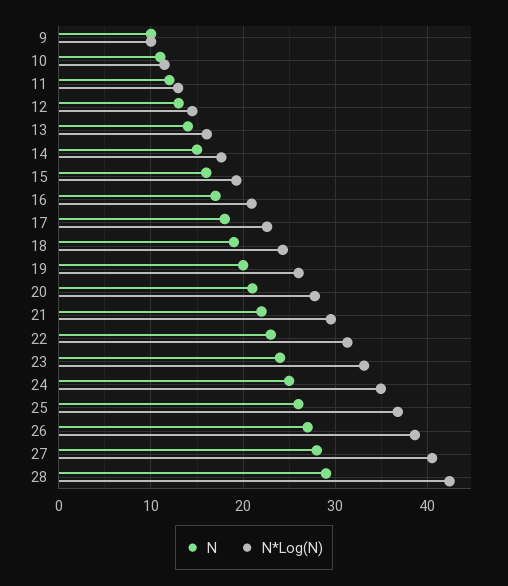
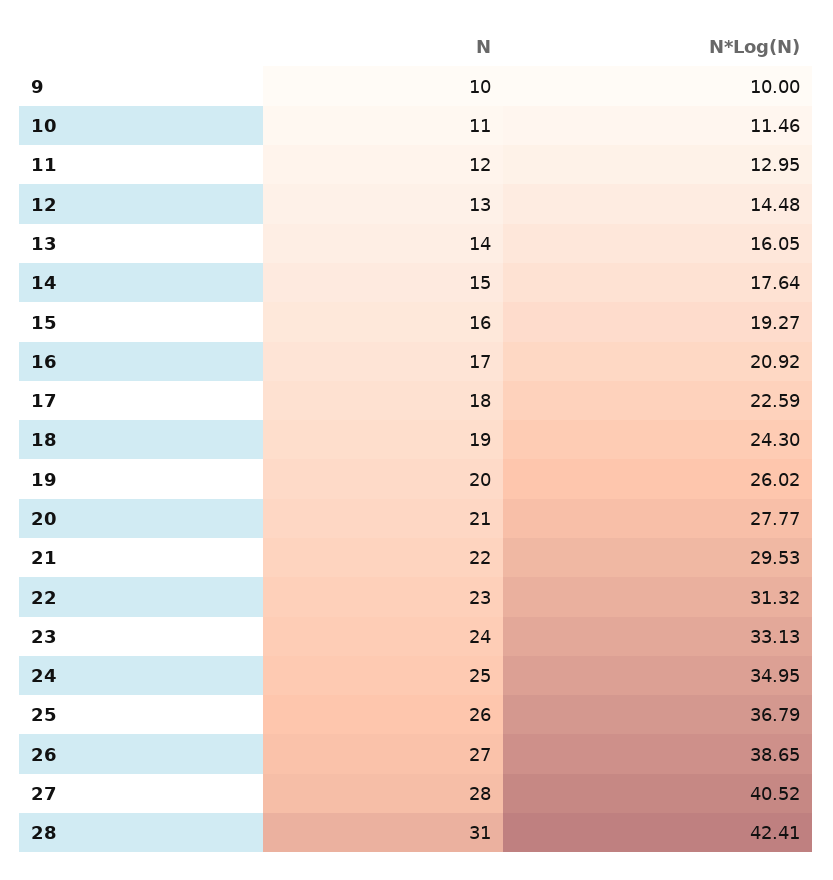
N, 28: 29 -> 31

